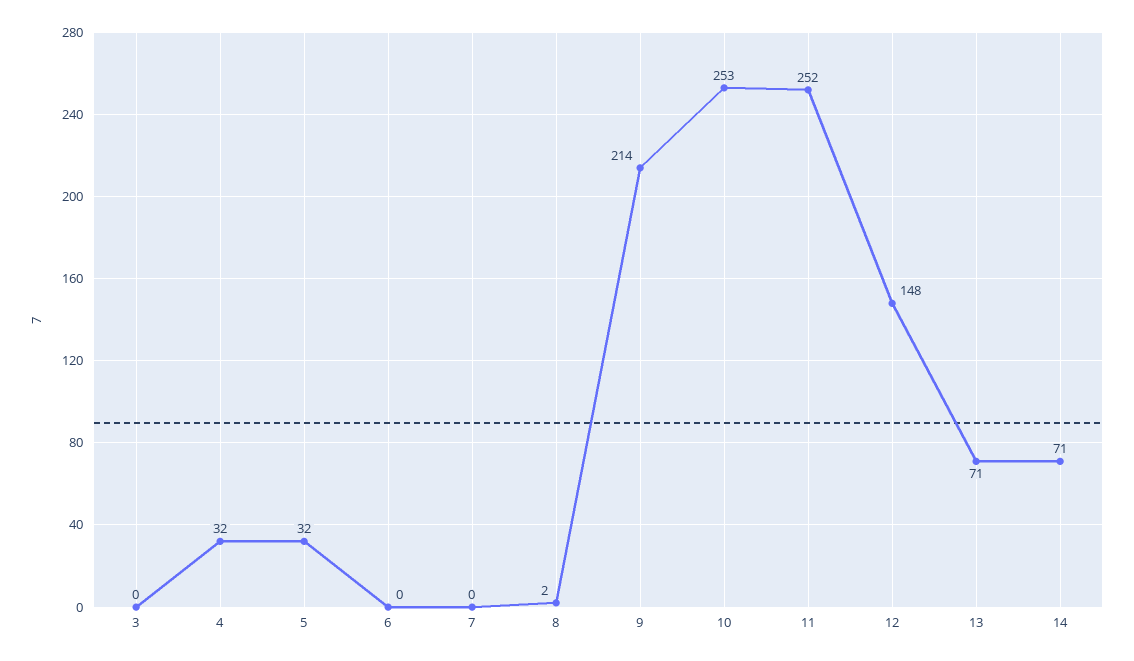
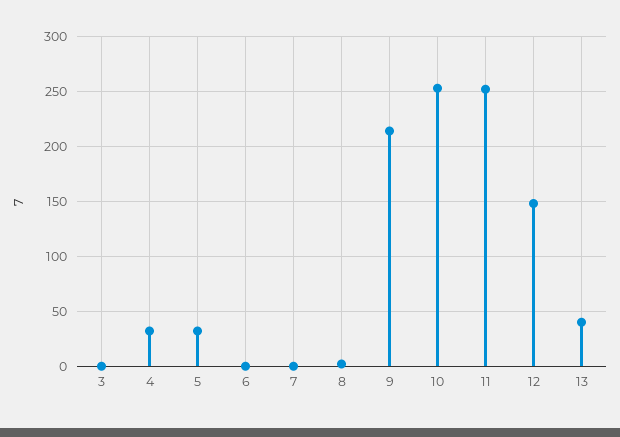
13: 71 -> 40
14: 71 -> none

